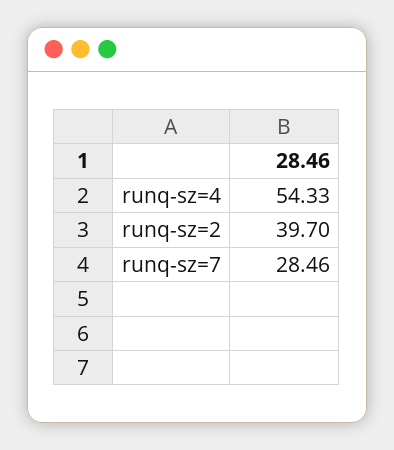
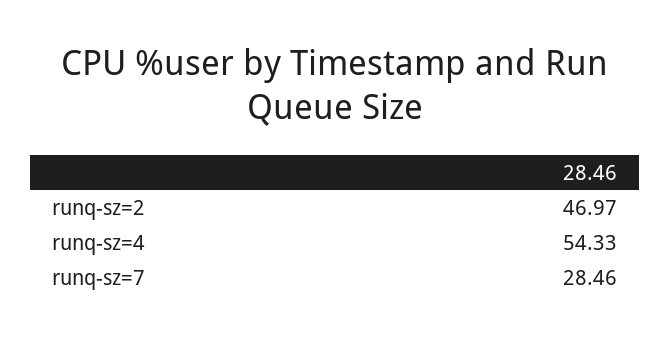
runq-sz=2: 39.7 -> 46.97

